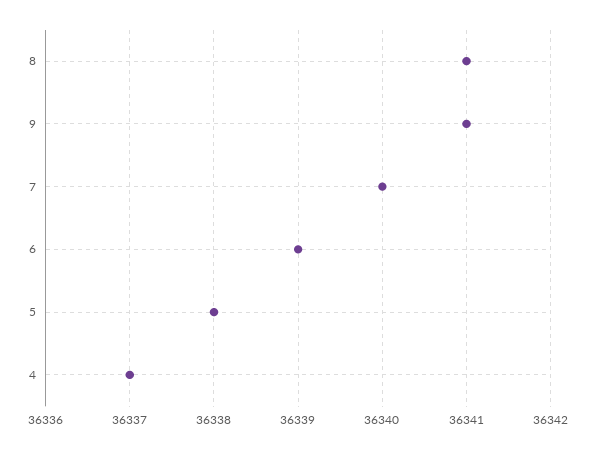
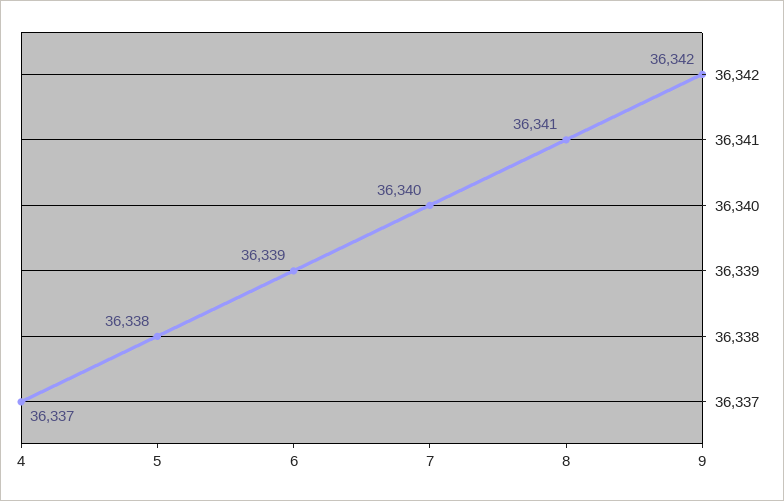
9: 36341 -> 36342

